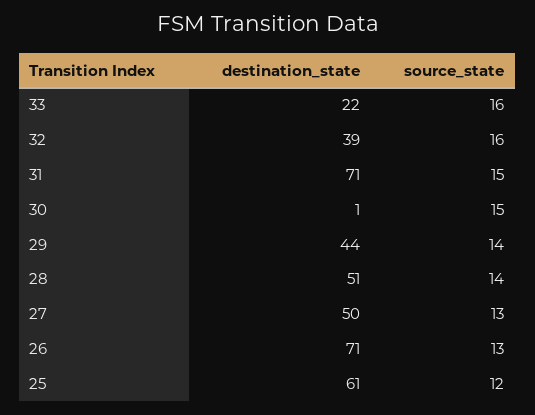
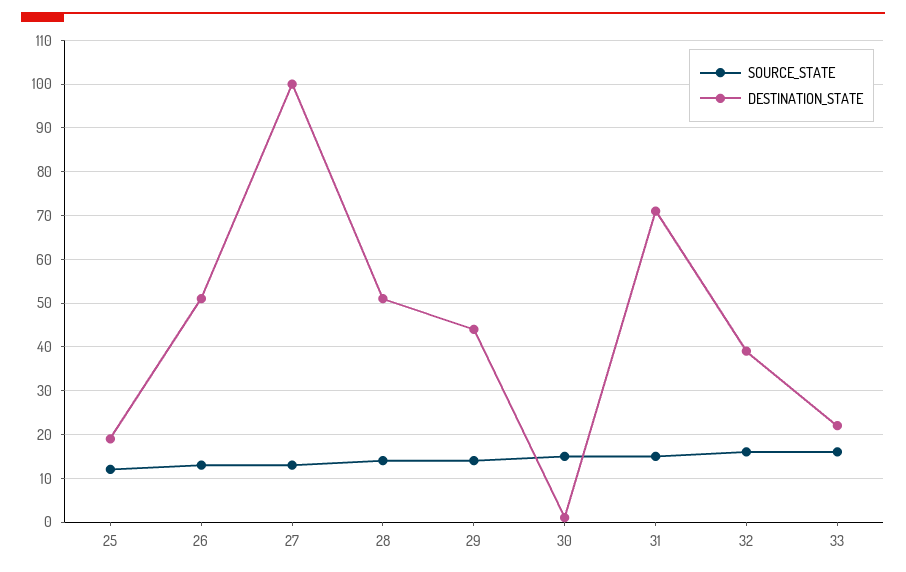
destination_state, 27: 50 -> 100
destination_state, 26: 71 -> 50
destination_state, 25: 61 -> 20

